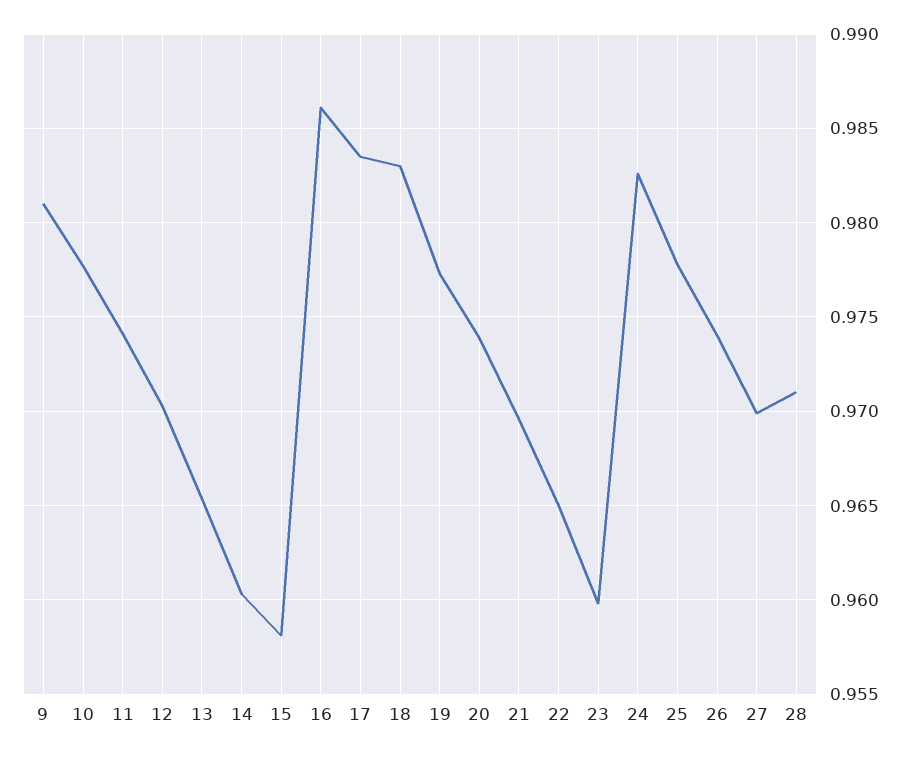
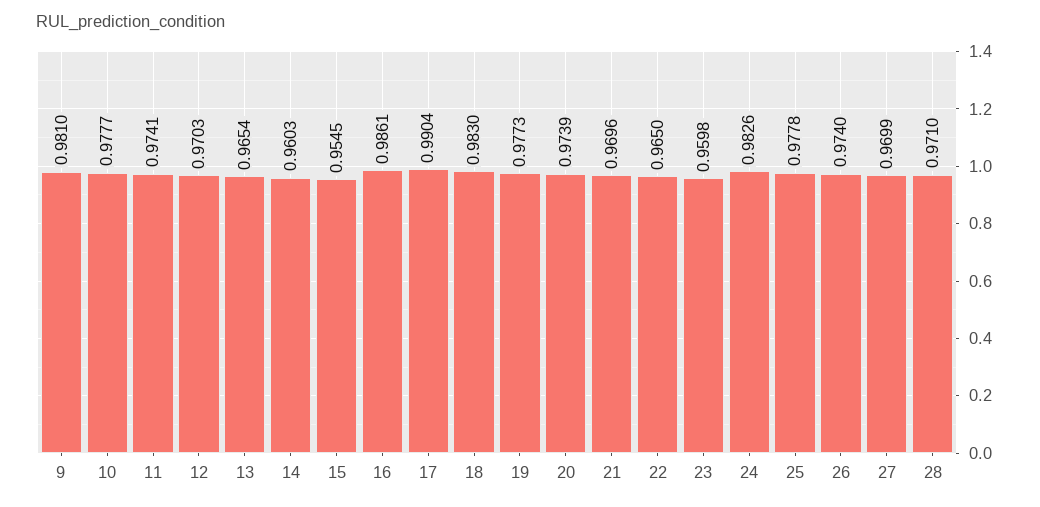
15: 0.958 -> 0.9545
17: 0.9835 -> 0.9904

